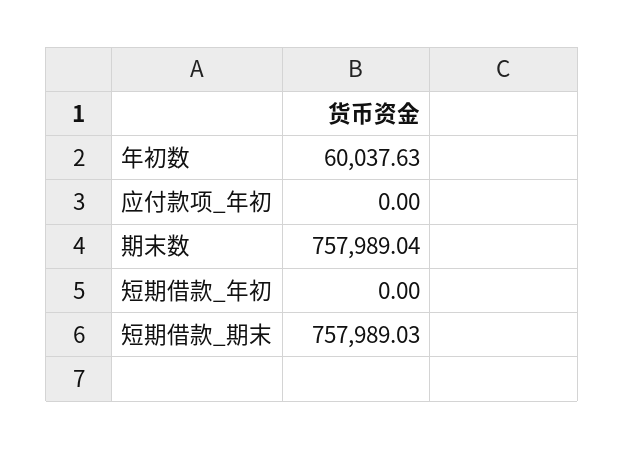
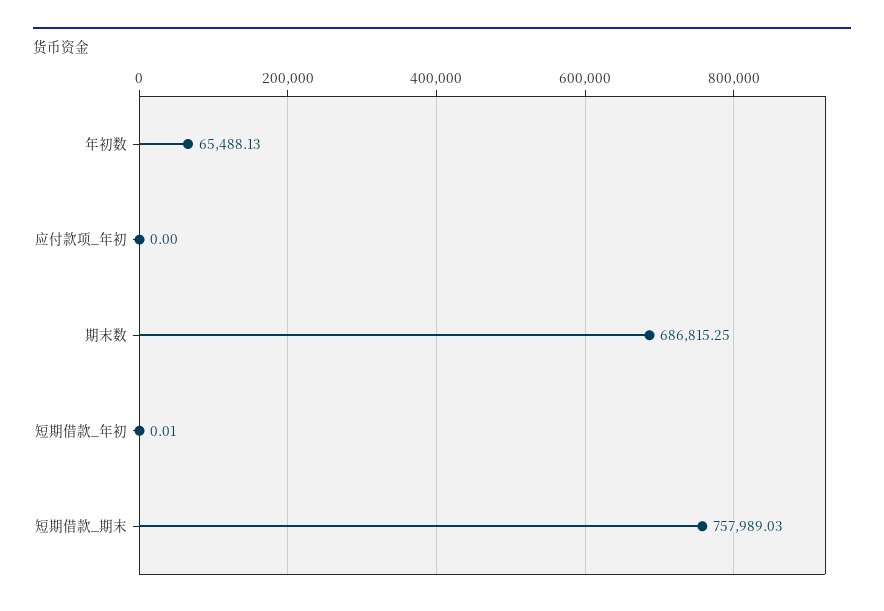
年初数: 60037.63 -> 65488.13
期末数: 757989.04 -> 686815.25
短期借款_年初: 0 -> 0.01

